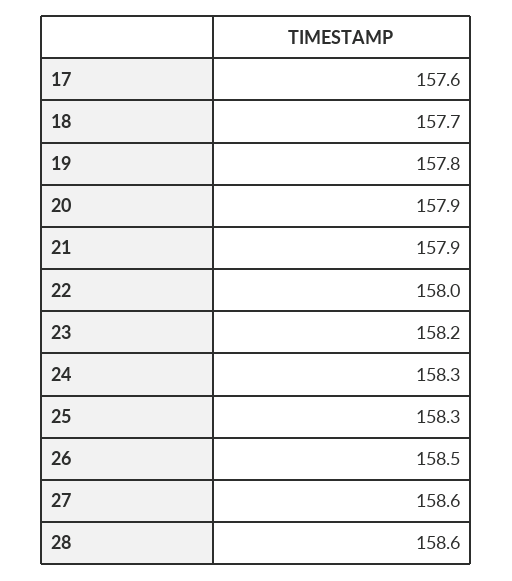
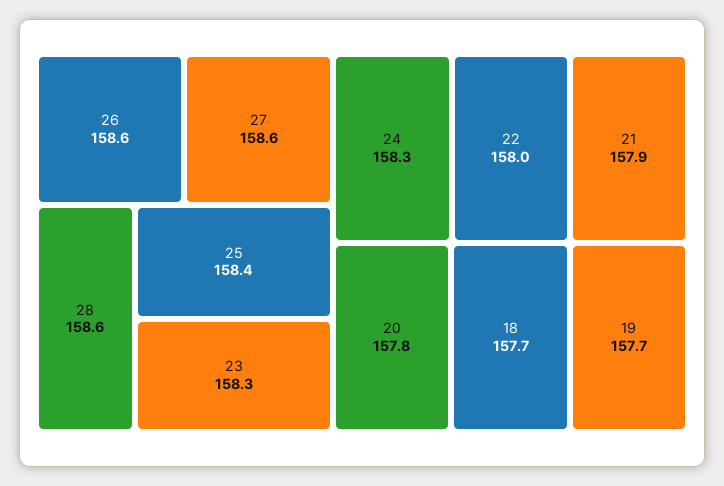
17: 157.6 -> none
19: 157.8 -> 157.7
20: 157.9 -> 157.8
23: 158.2 -> 158.3
25: 158.3 -> 158.4
26: 158.5 -> 158.6

